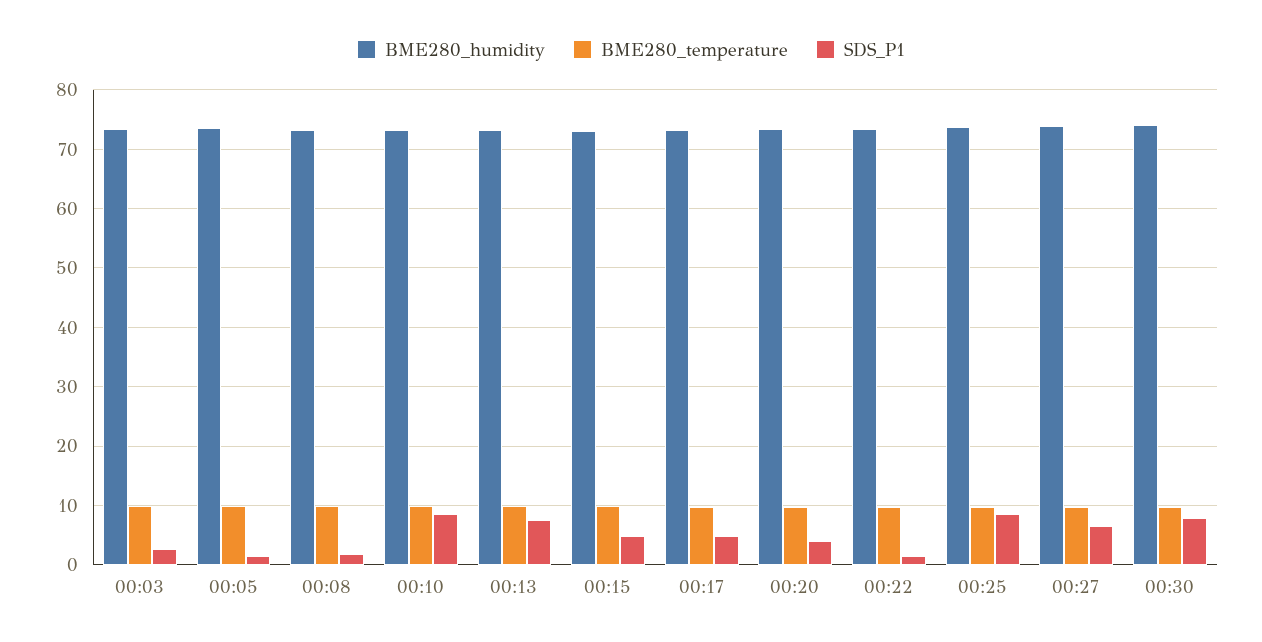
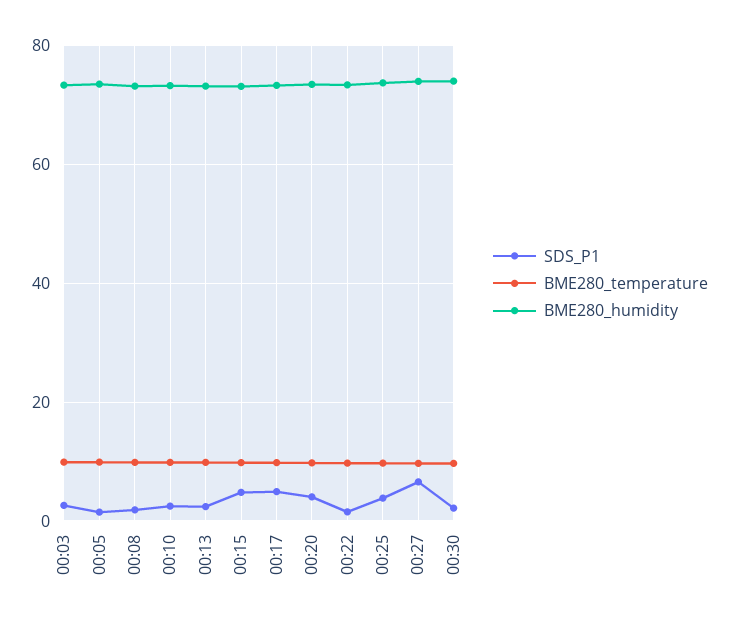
SDS_P1, 00:10: 8 -> 2
SDS_P1, 00:13: 8 -> 2
SDS_P1, 00:25: 8 -> 4
SDS_P1, 00:30: 8 -> 2

